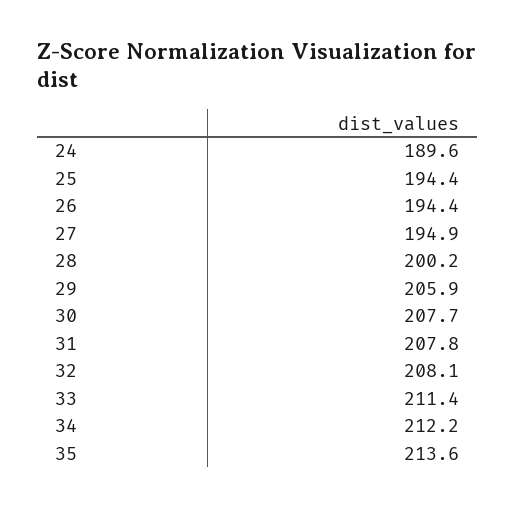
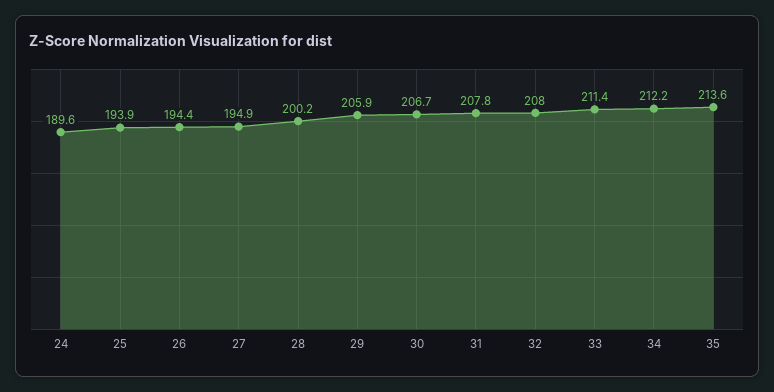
25: 194.4 -> 193.9
30: 207.7 -> 206.7
32: 208.1 -> 208

